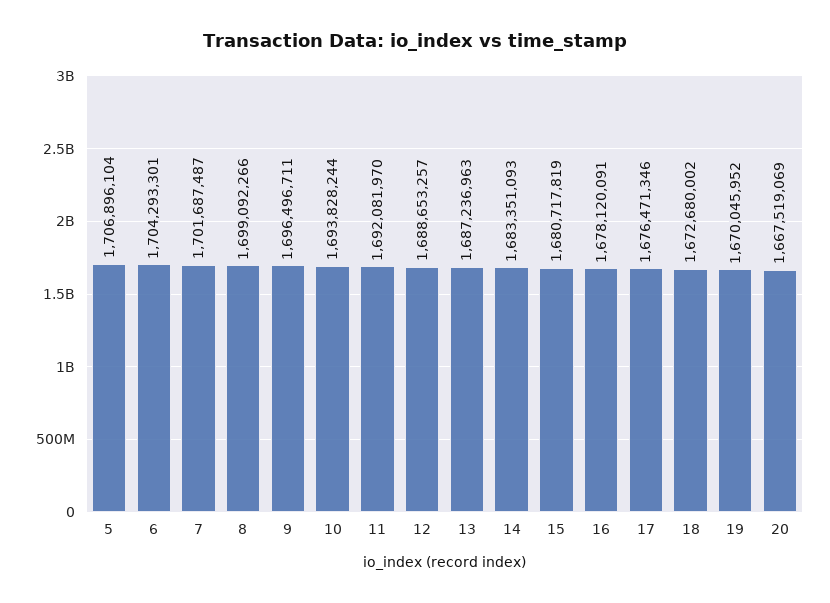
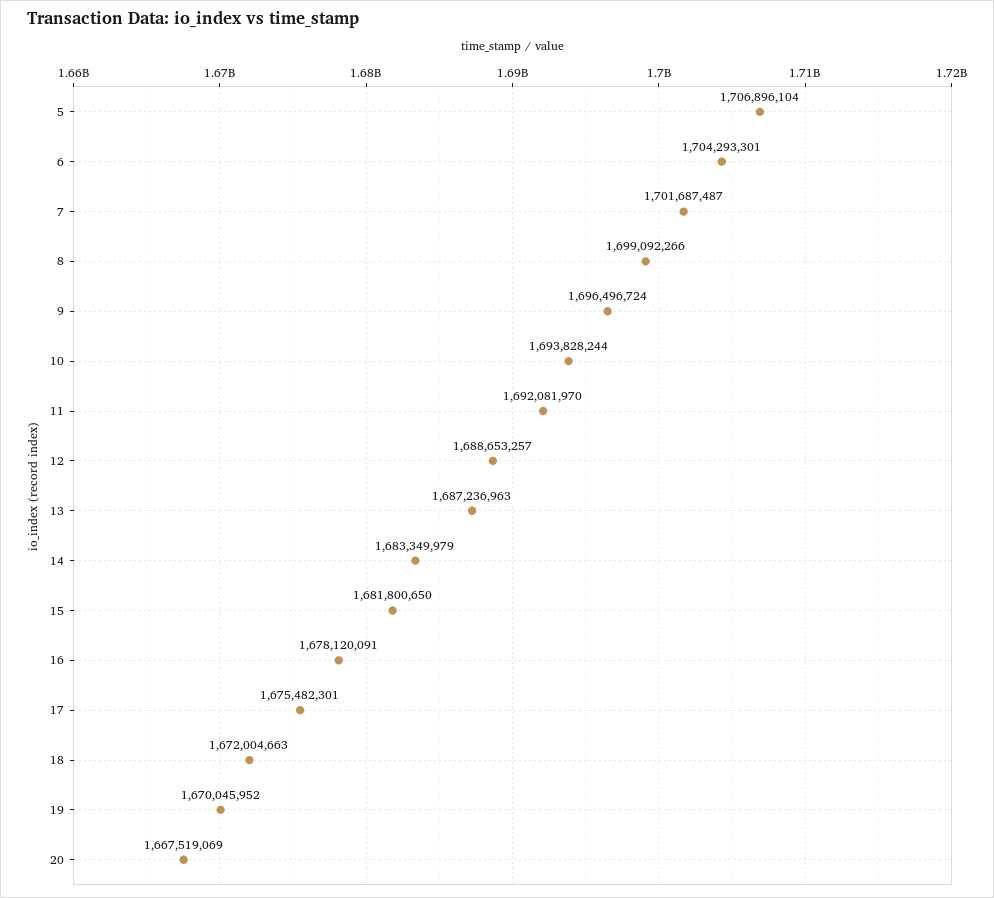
9: 1696496711 -> 1696496724
14: 1683351093 -> 1683349979
15: 1680717819 -> 1681800650
17: 1676471346 -> 1675482301
18: 1672680002 -> 1672004663

